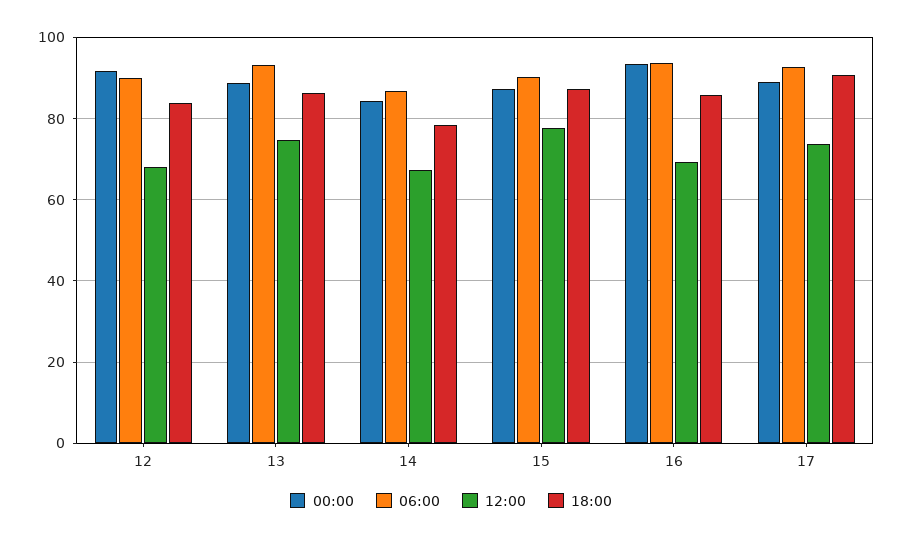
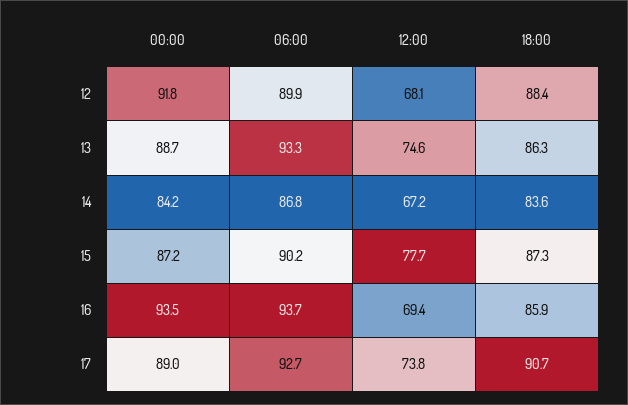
18:00, 12: 84 -> 88.4
18:00, 14: 78 -> 83.6

